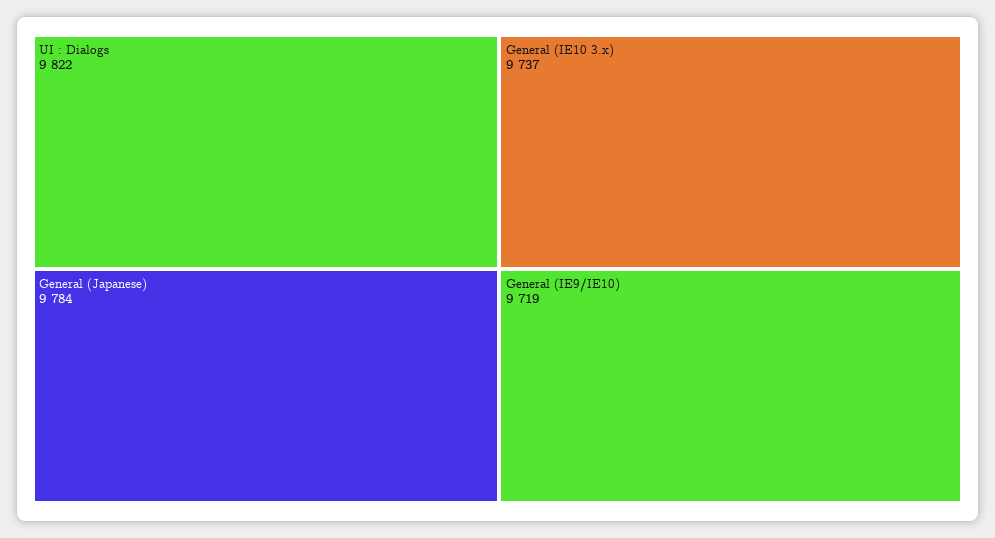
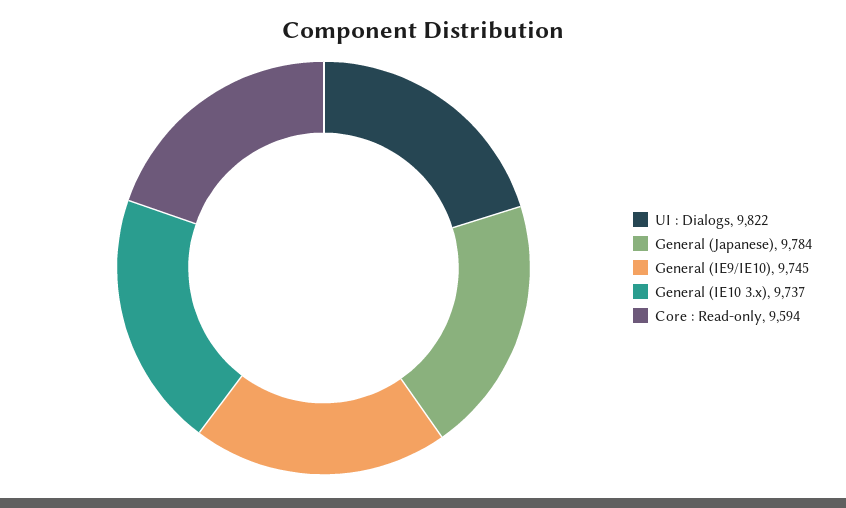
General (IE9/IE10): 9719 -> 9745
Core : Read-only: none -> 9594

